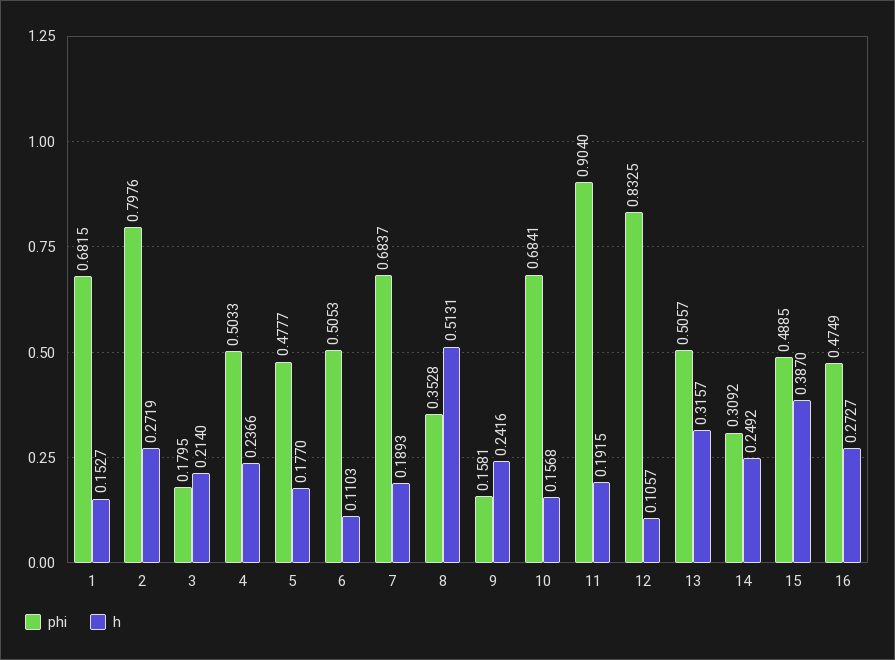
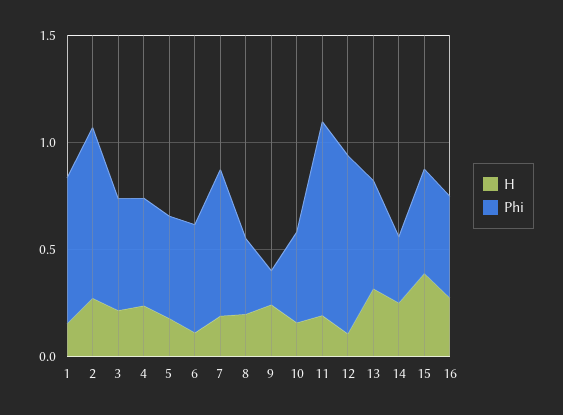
phi, 3: 0.1795 -> 0.5
h, 8: 0.5131 -> 0.2
phi, 10: 0.6841 -> 0.4

